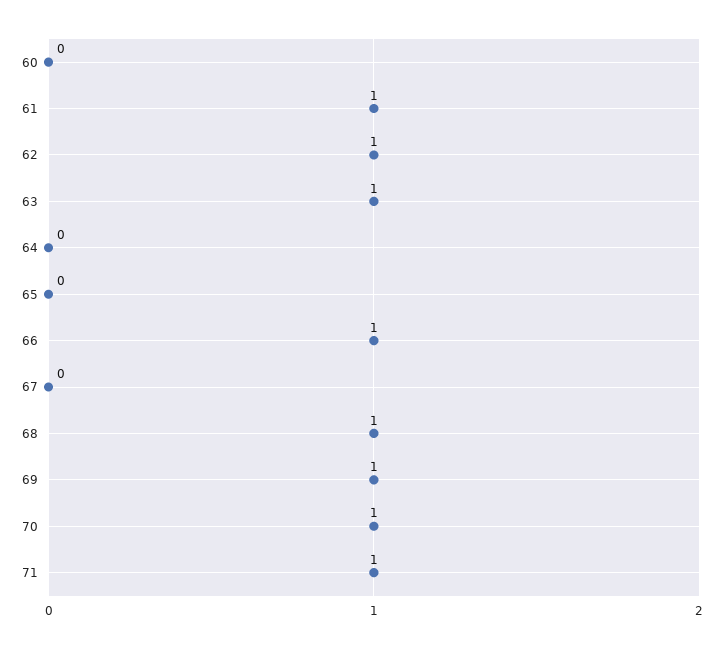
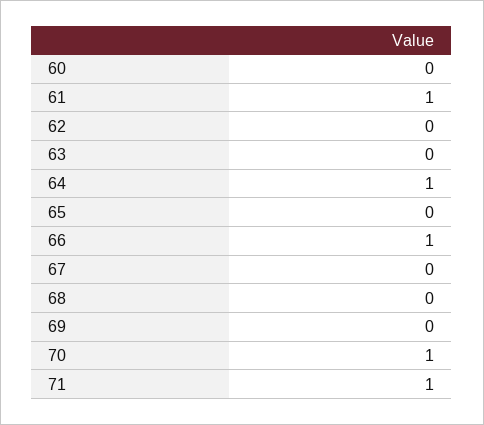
62: 1 -> 0
63: 1 -> 0
64: 0 -> 1
68: 1 -> 0
69: 1 -> 0

